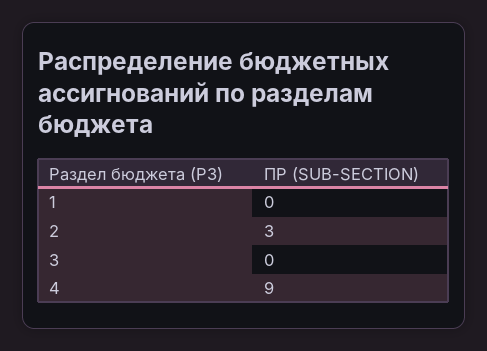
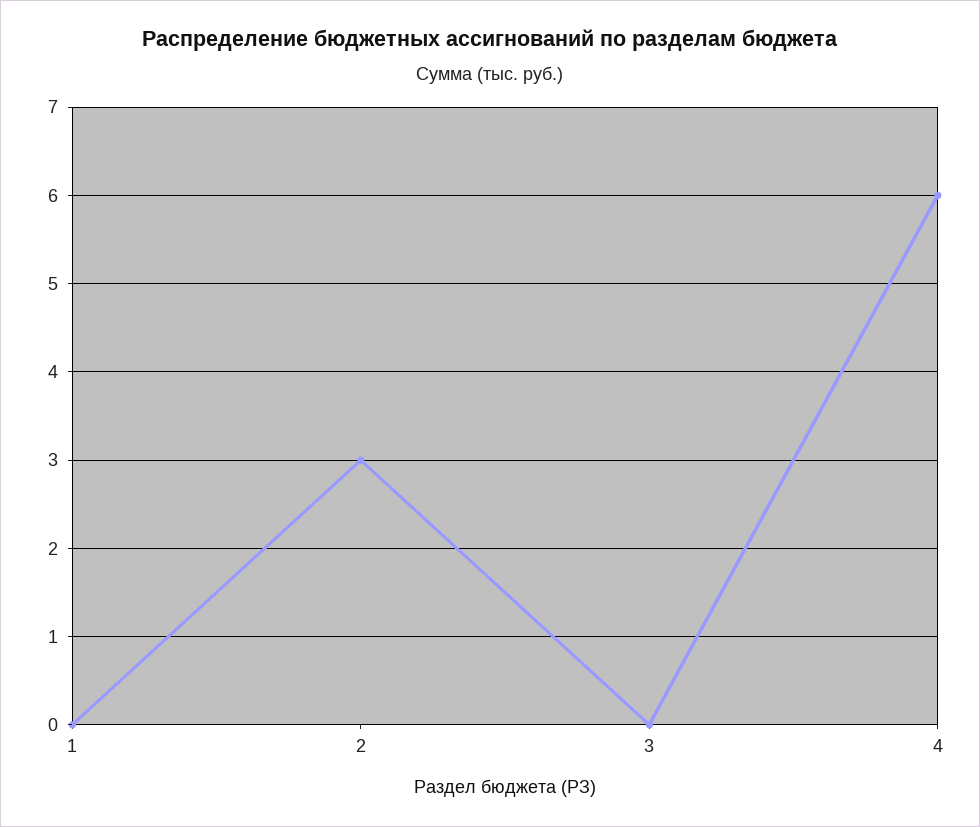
4: 9 -> 6

